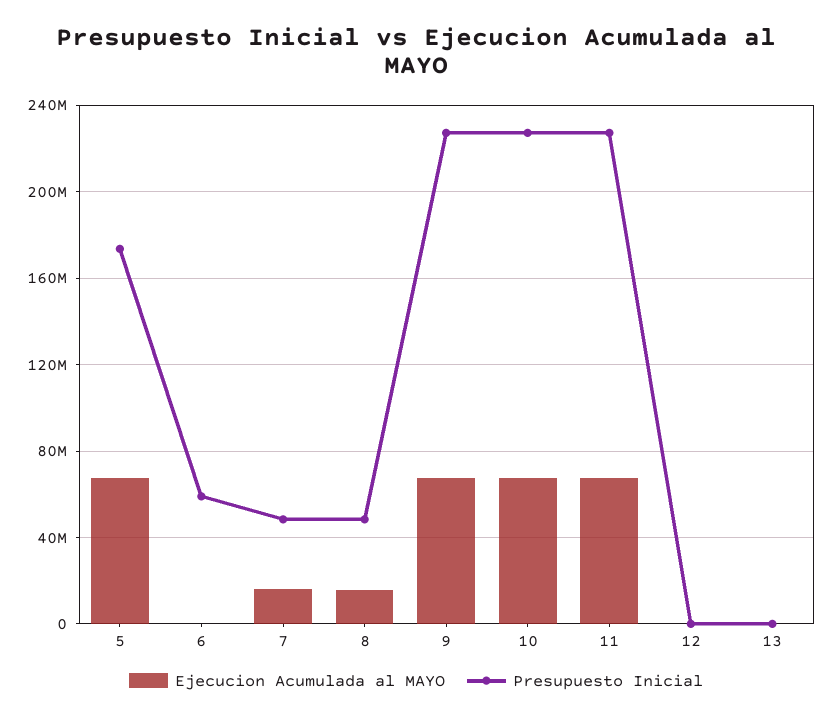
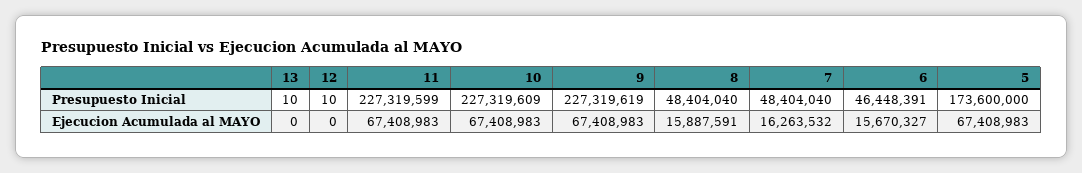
Ejecucion Acumulada al MAYO, 6: 0 -> 15670327
Presupuesto Inicial, 6: 60000000 -> 46448391

